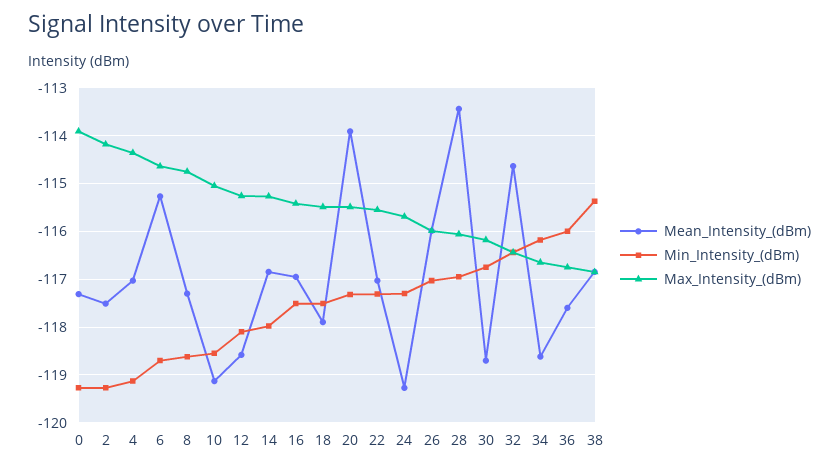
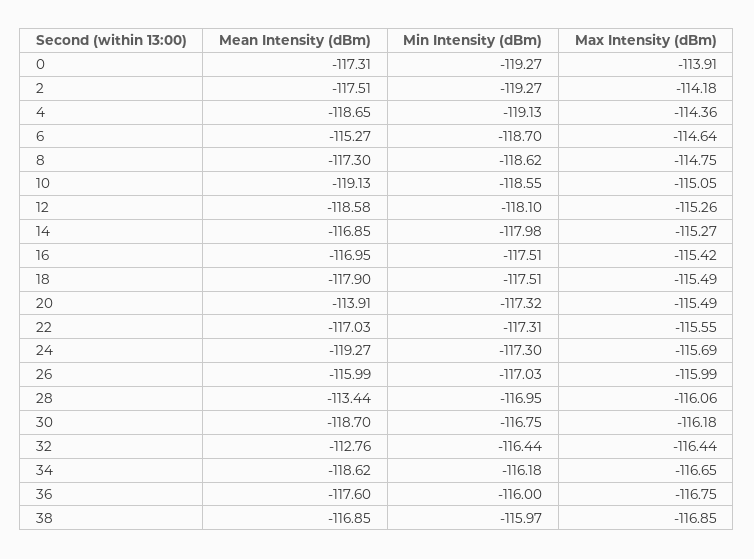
Mean_Intensity_(dBm), 4: -117 -> -118.65
Mean_Intensity_(dBm), 32: -114.6 -> -112.76
Min_Intensity_(dBm), 38: -115.4 -> -115.97

